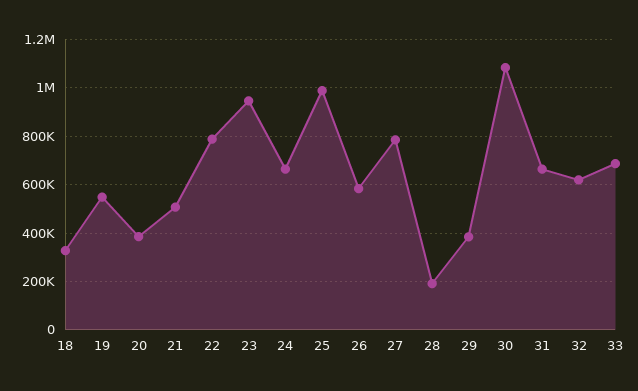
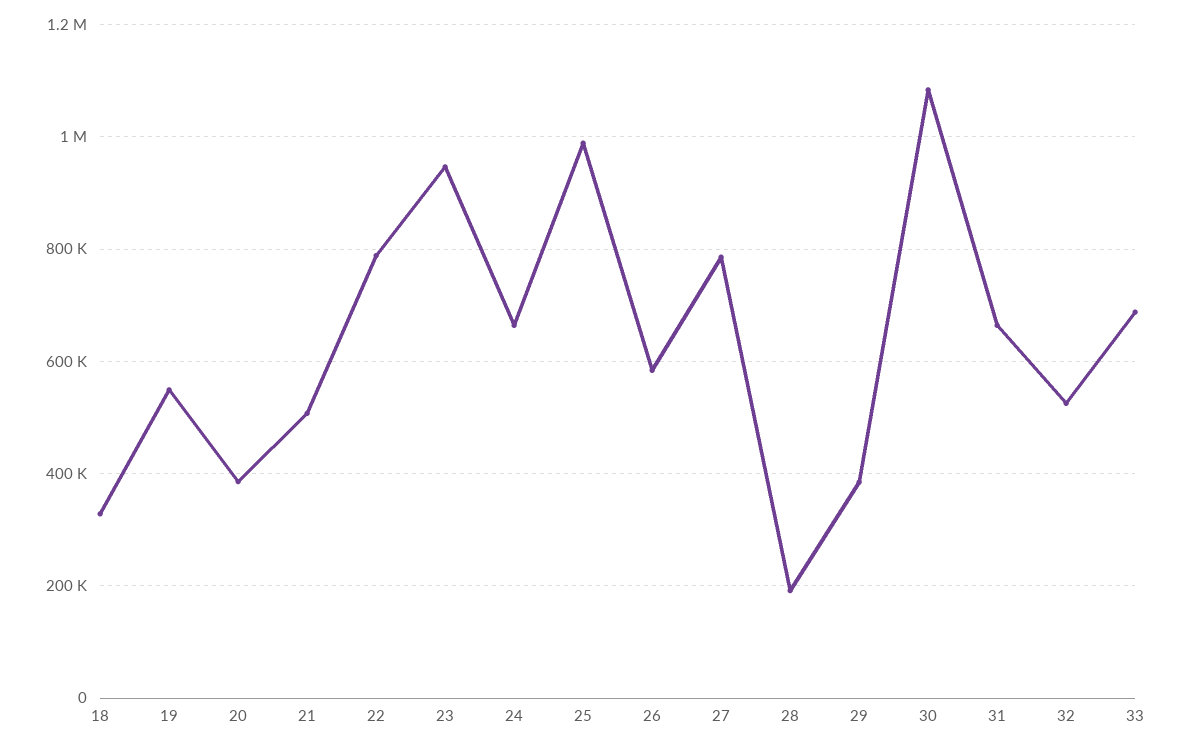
32: 625000 -> 520000

